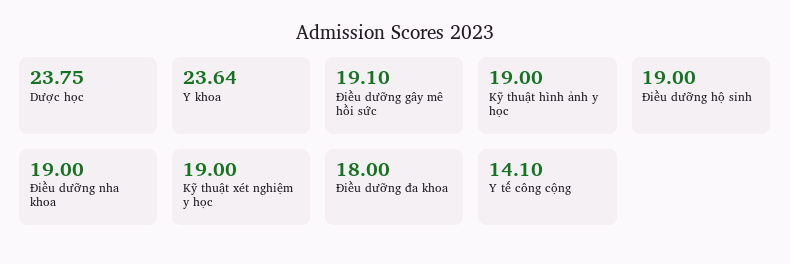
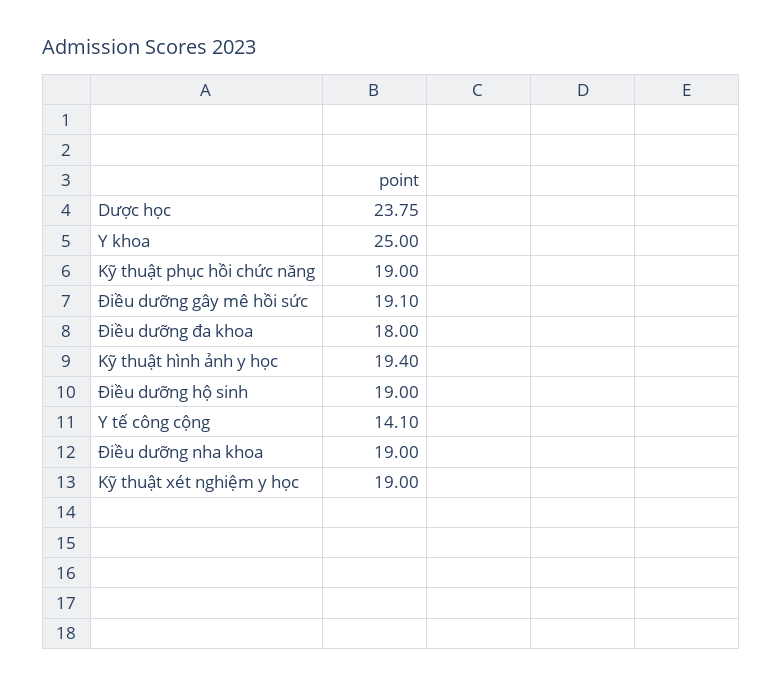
Y khoa: 23.64 -> 25
Kỹ thuật hình ảnh y học: 19 -> 19.4
Kỹ thuật phục hồi chức năng: none -> 19

